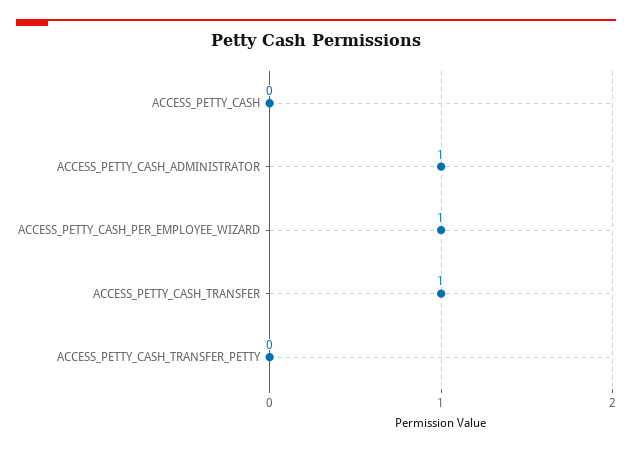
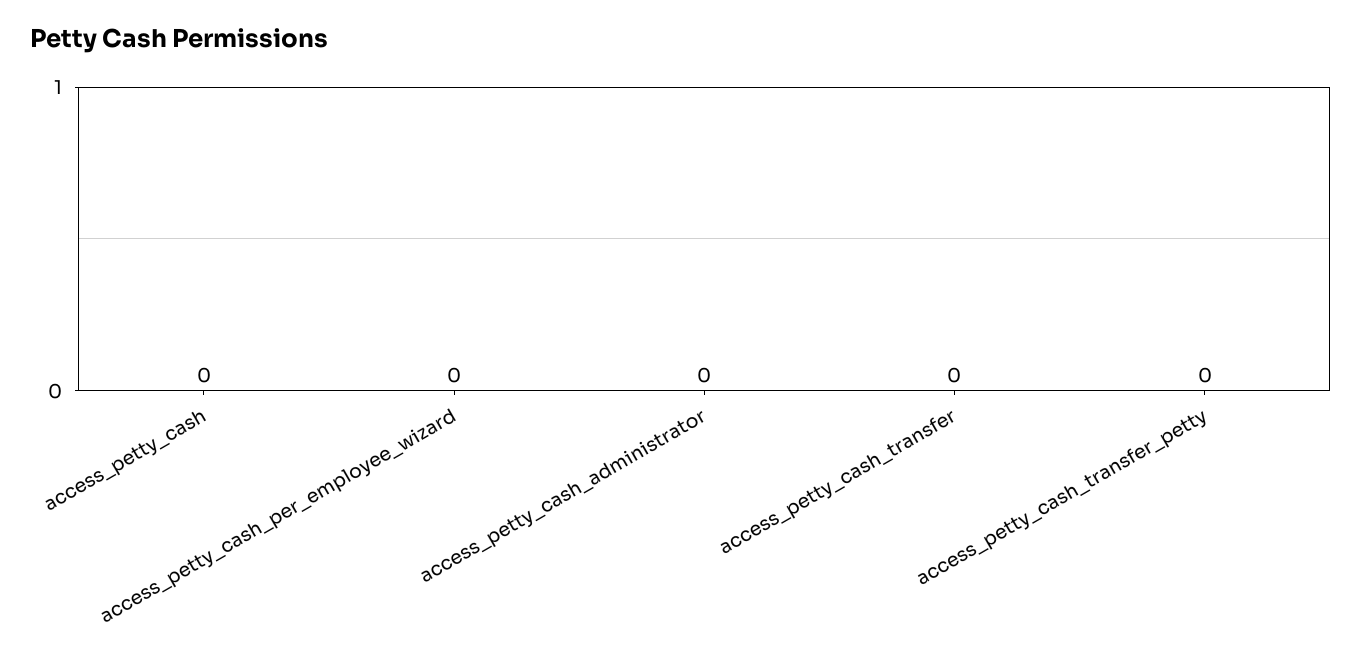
ACCESS_PETTY_CASH_ADMINISTRATOR: 1 -> 0
ACCESS_PETTY_CASH_PER_EMPLOYEE_WIZARD: 1 -> 0
ACCESS_PETTY_CASH_TRANSFER: 1 -> 0

